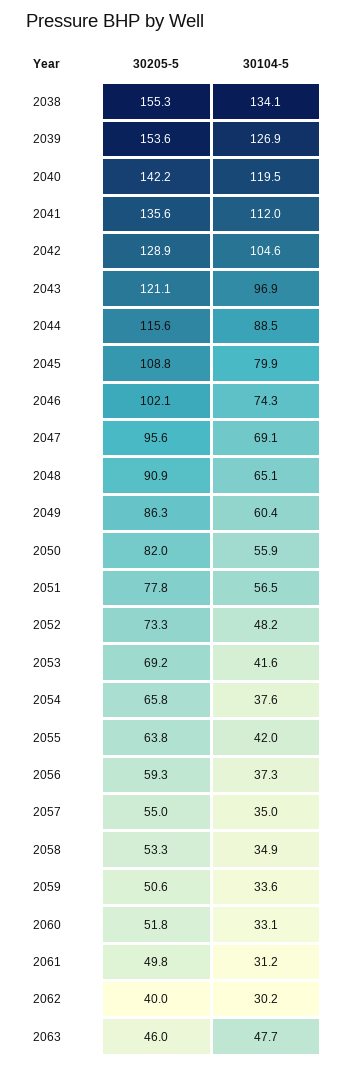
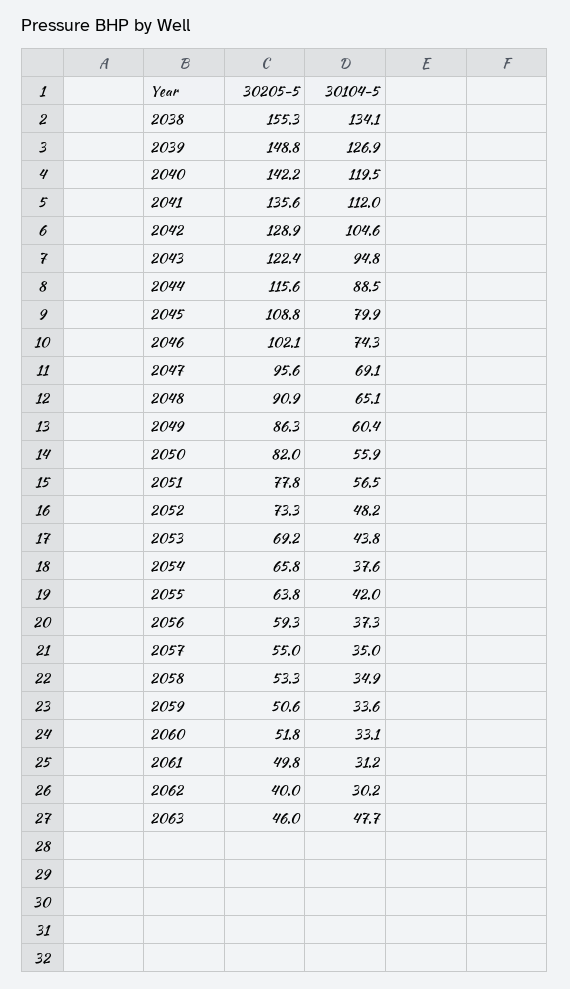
30205-5, 2039: 153.6 -> 148.8
30205-5, 2043: 121.1 -> 122.4
30104-5, 2043: 96.9 -> 94.8
30104-5, 2053: 41.6 -> 43.8

